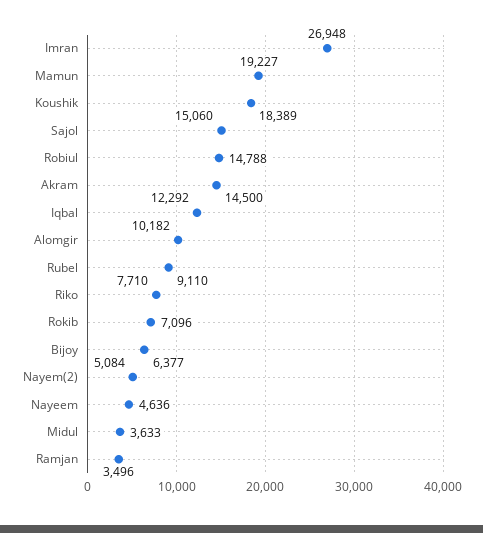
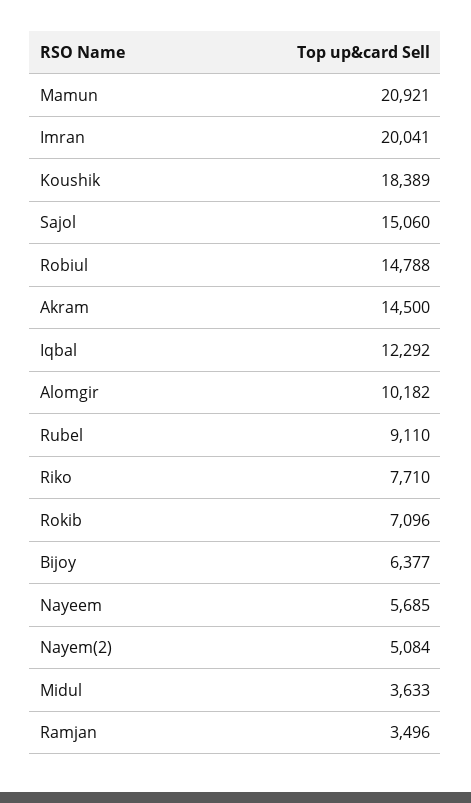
Imran: 26948 -> 20041
Mamun: 19227 -> 20921
Nayeem: 4636 -> 5685

